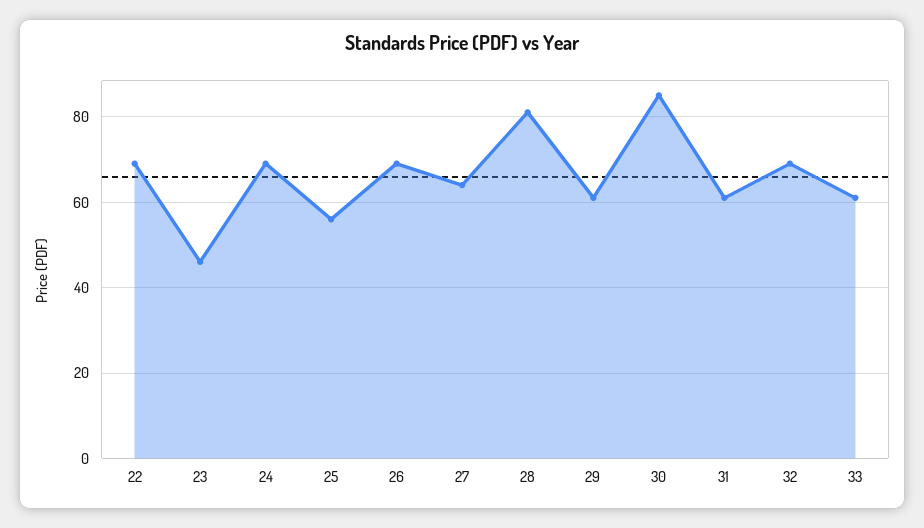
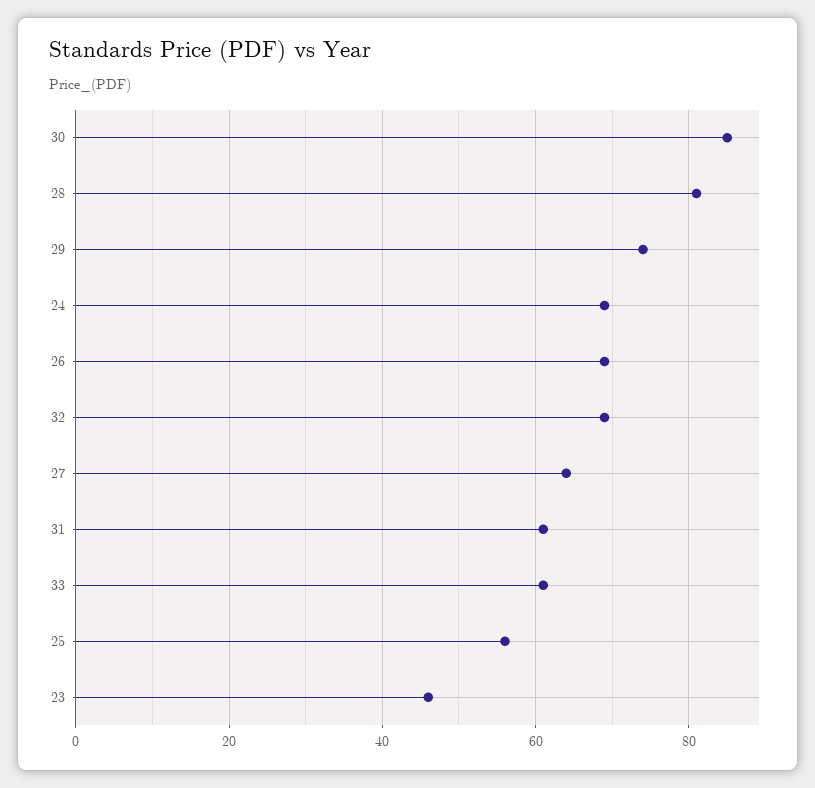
22: 70 -> none
29: 60 -> 75

